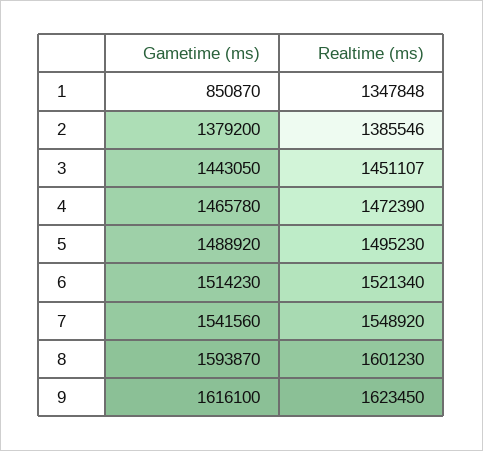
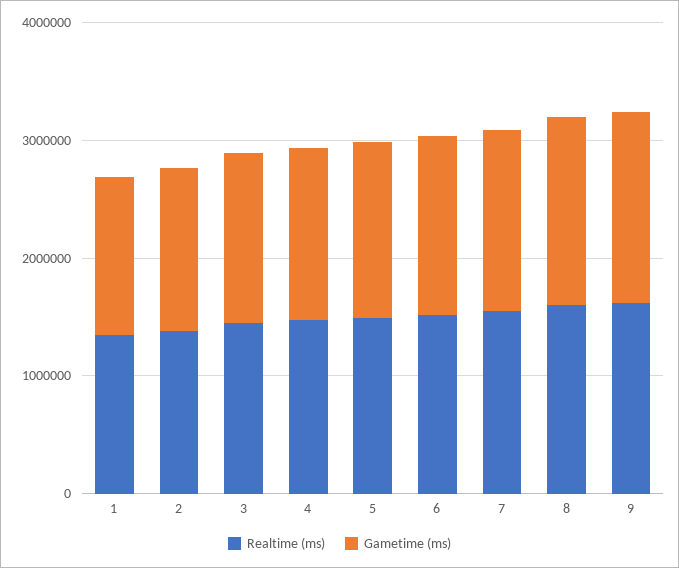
Gametime (ms), 1: 850870 -> 1400000

